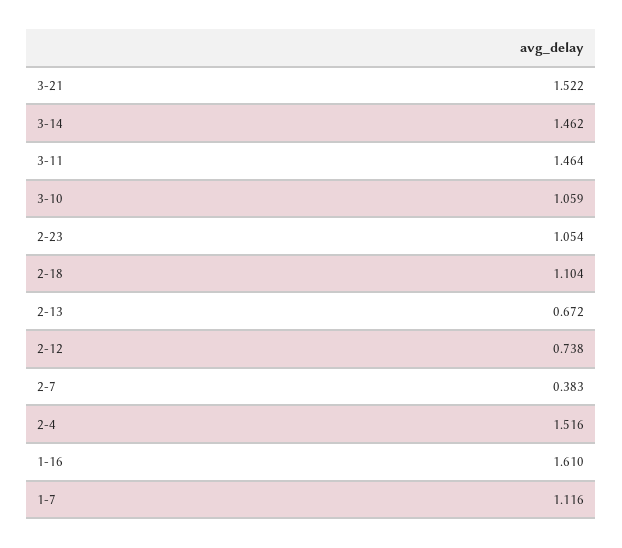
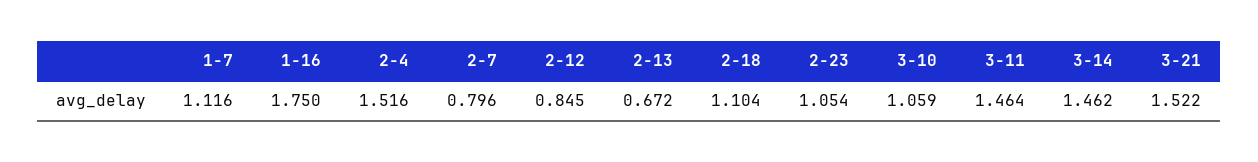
2-12: 0.738 -> 0.845
2-7: 0.383 -> 0.796
1-16: 1.61 -> 1.75

